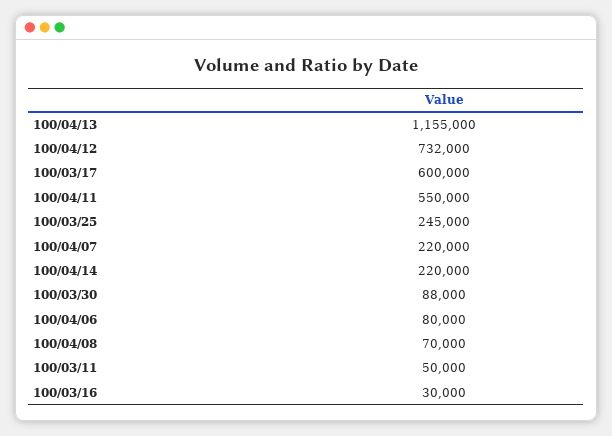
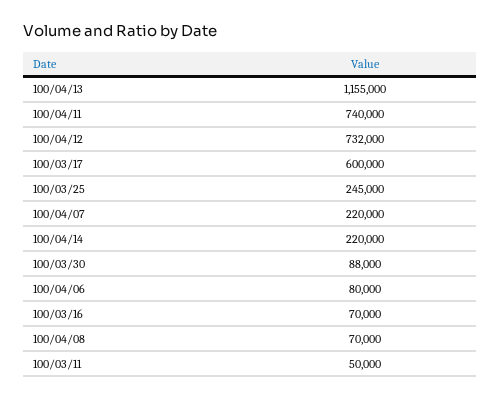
100/04/11: 550000 -> 740000
100/03/16: 30000 -> 70000

